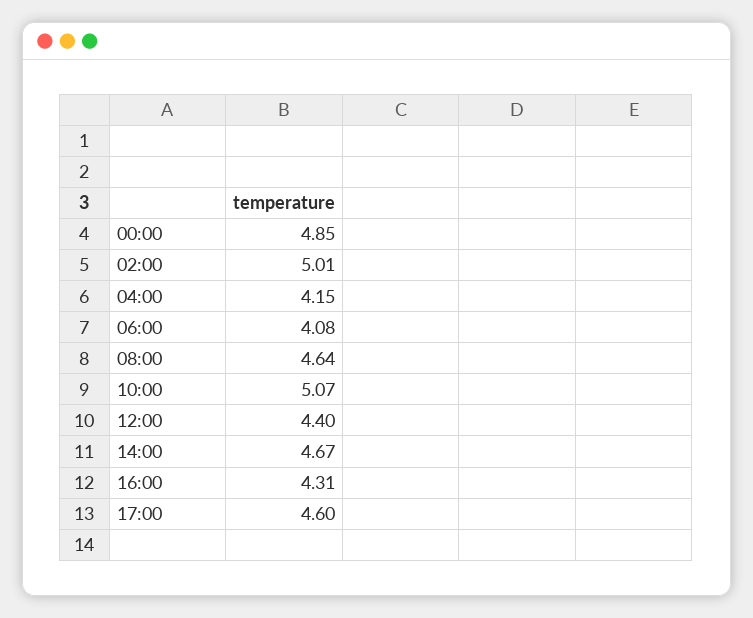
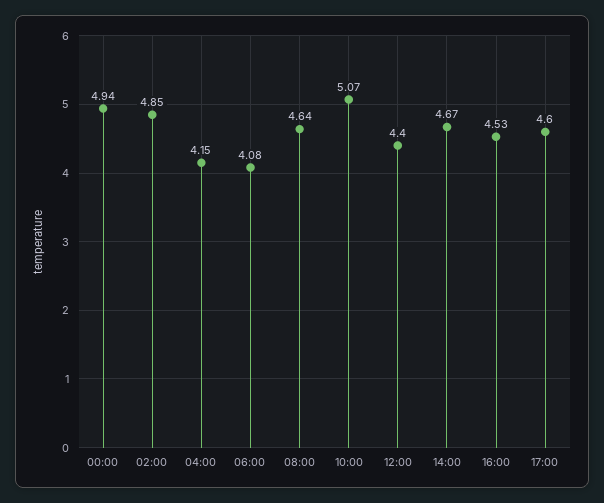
00:00: 4.85 -> 4.94
02:00: 5.01 -> 4.85
16:00: 4.31 -> 4.53

